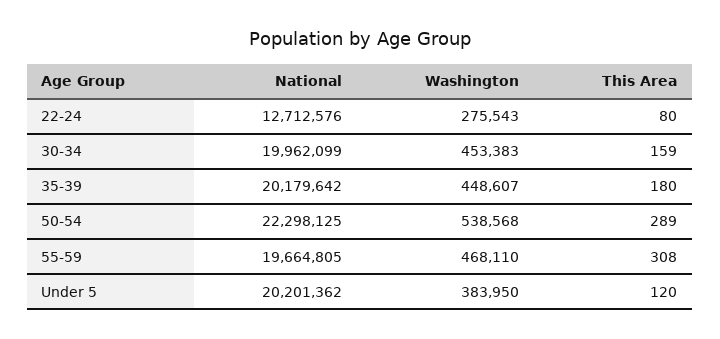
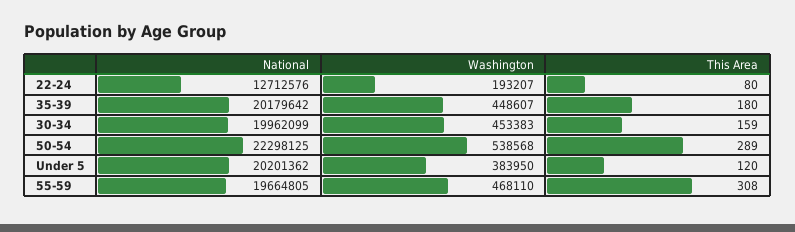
Washington, 22-24: 275543 -> 193207

